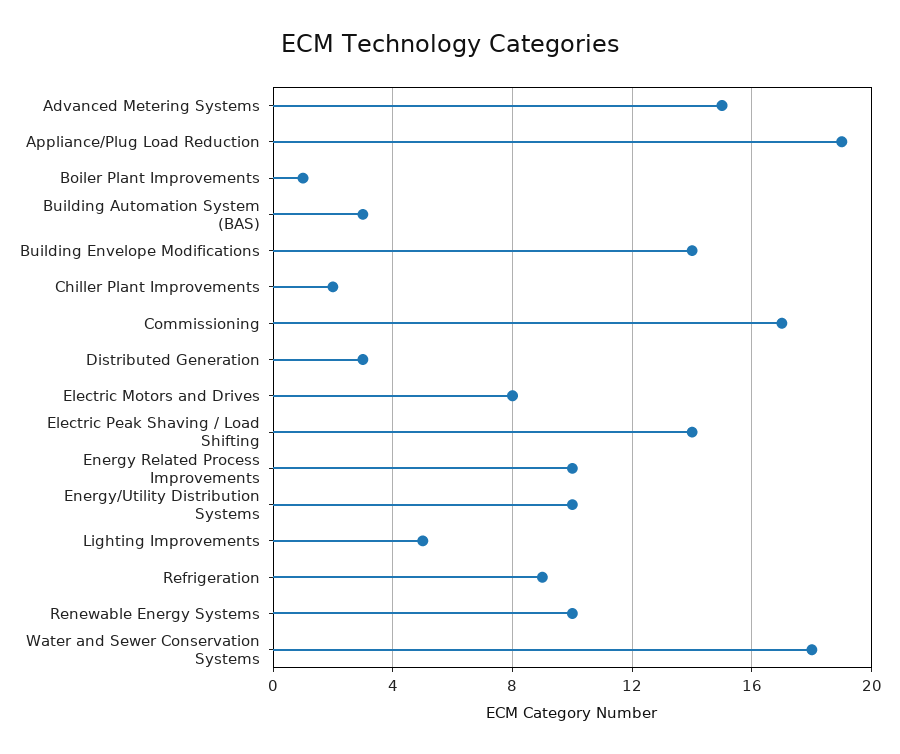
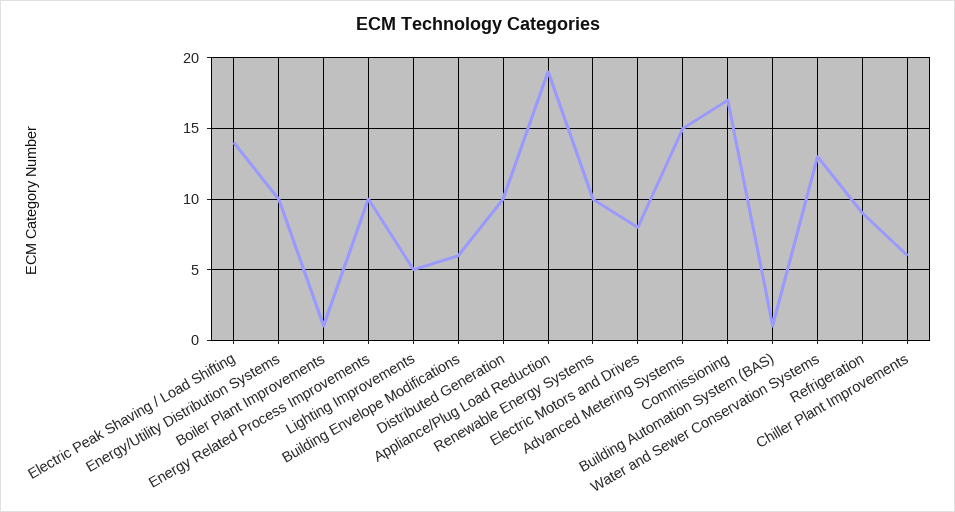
Building Automation System (BAS): 3 -> 1
Building Envelope Modifications: 14 -> 6
Chiller Plant Improvements: 2 -> 6
Distributed Generation: 3 -> 10
Water and Sewer Conservation Systems: 18 -> 13

